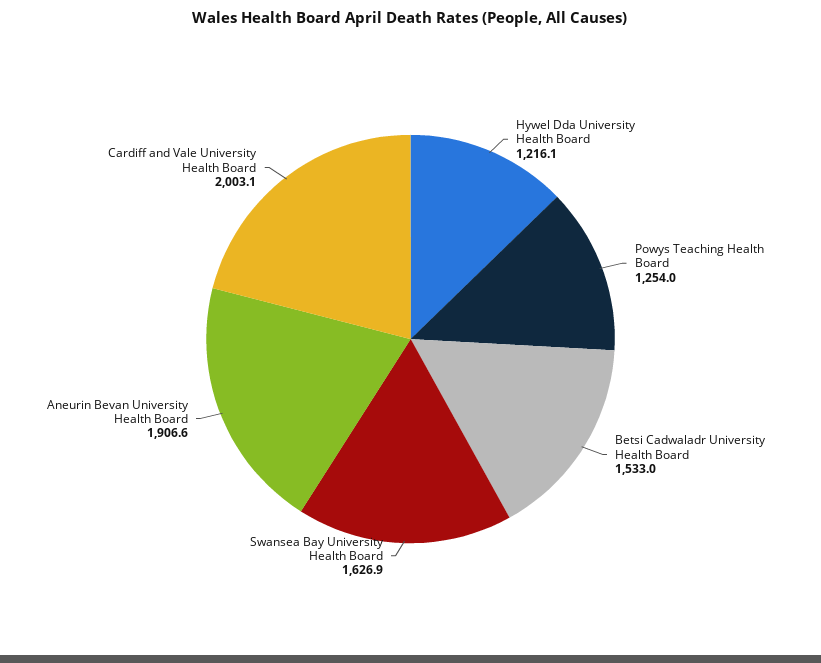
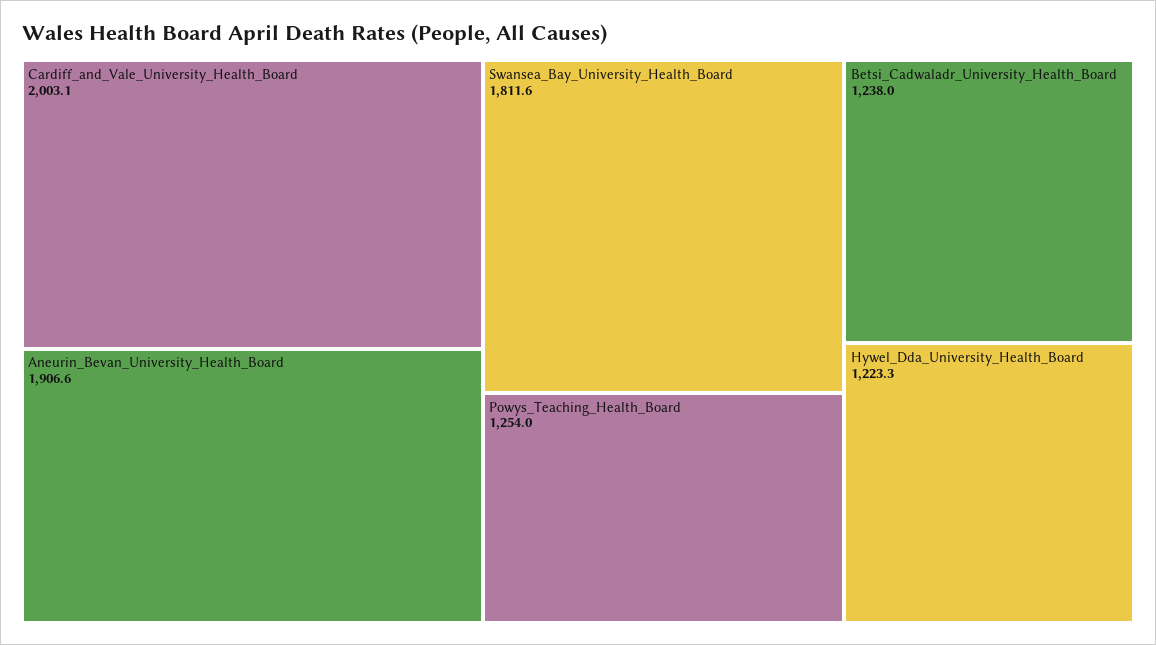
Hywel Dda University Health Board: 1216.1 -> 1223.3
Betsi Cadwaladr University Health Board: 1533 -> 1238
Swansea Bay University Health Board: 1626.9 -> 1811.6

